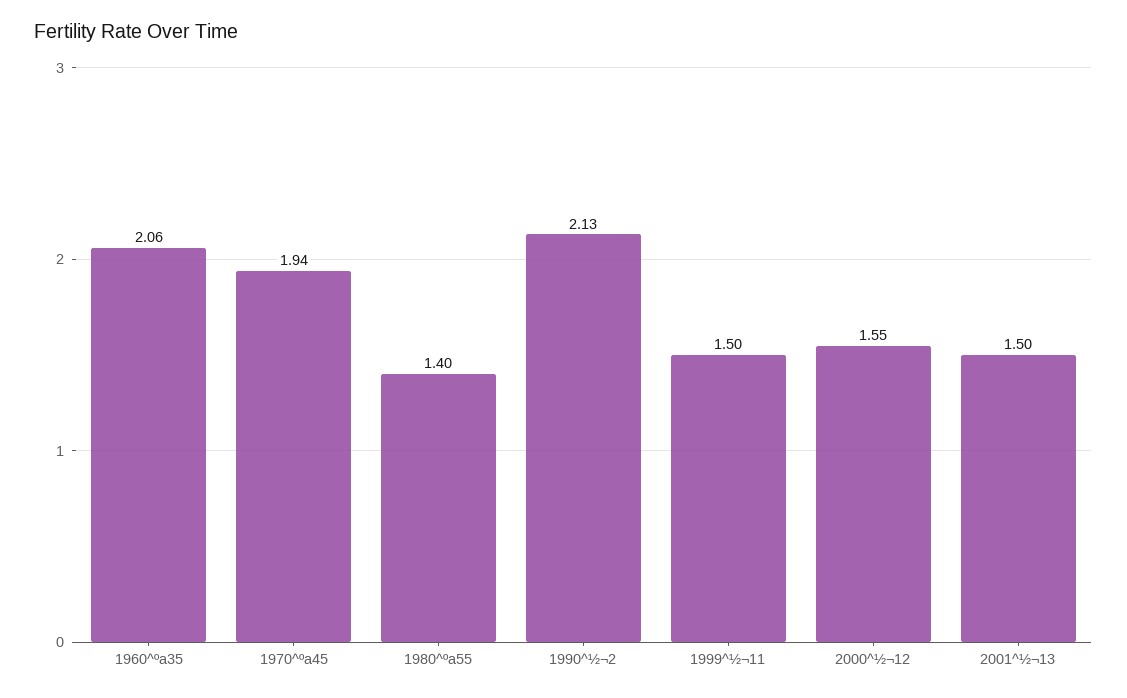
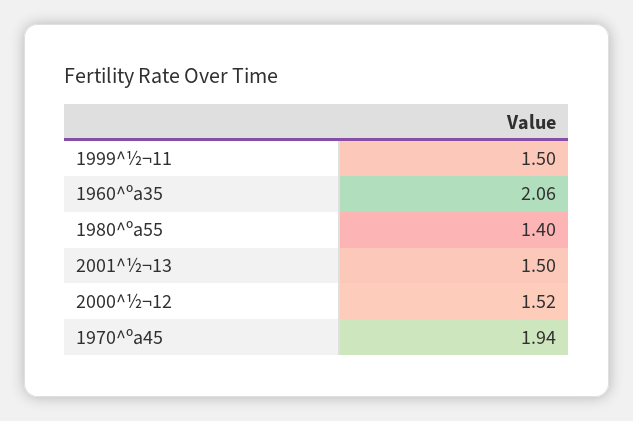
1990^½¬2: 2.13 -> none
2000^½¬12: 1.55 -> 1.52

